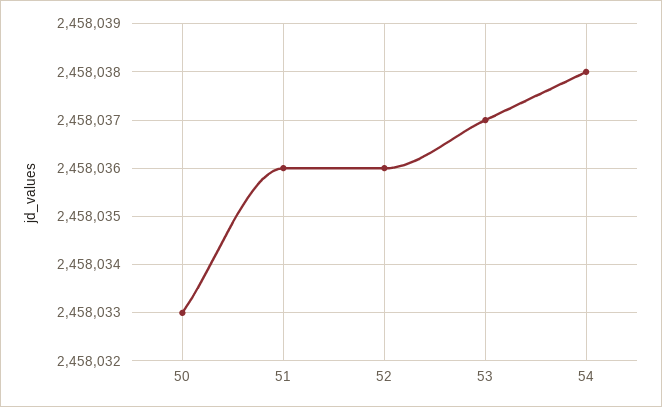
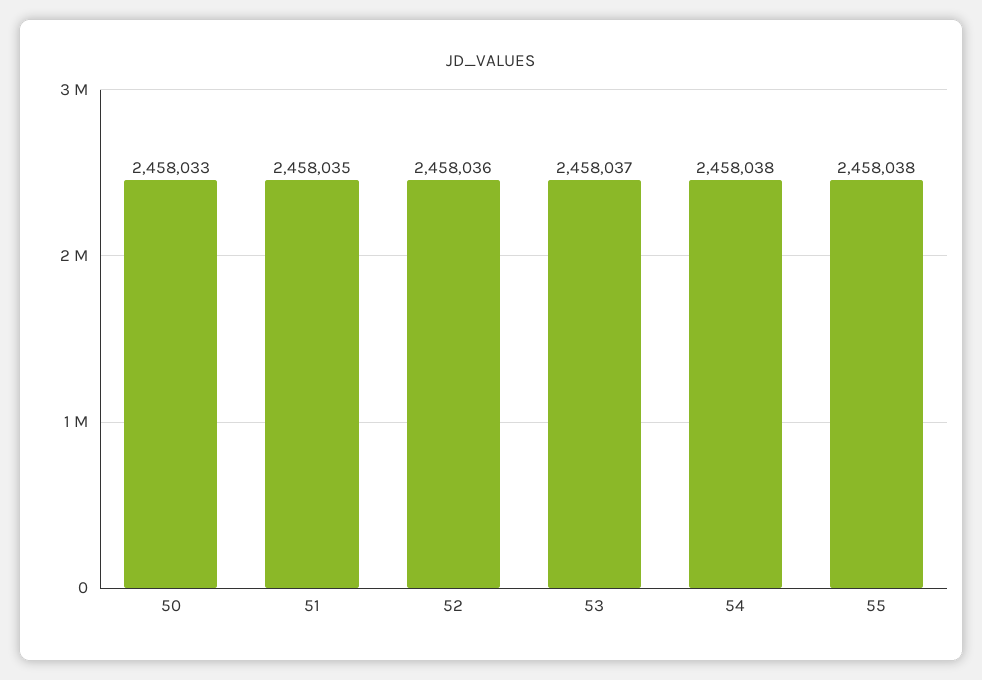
51: 2458036 -> 2458035
55: none -> 2458038

